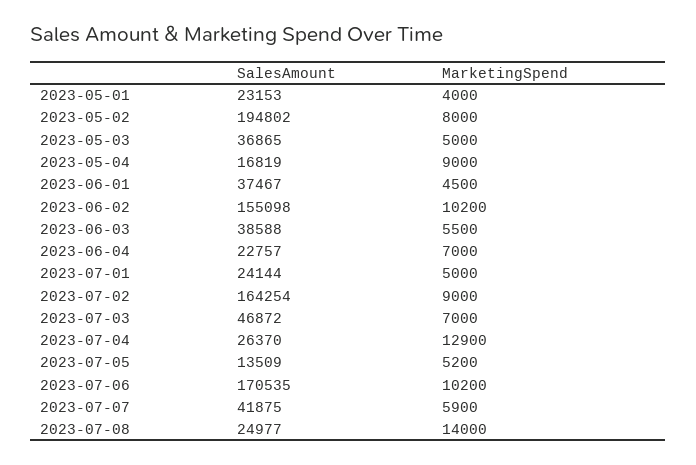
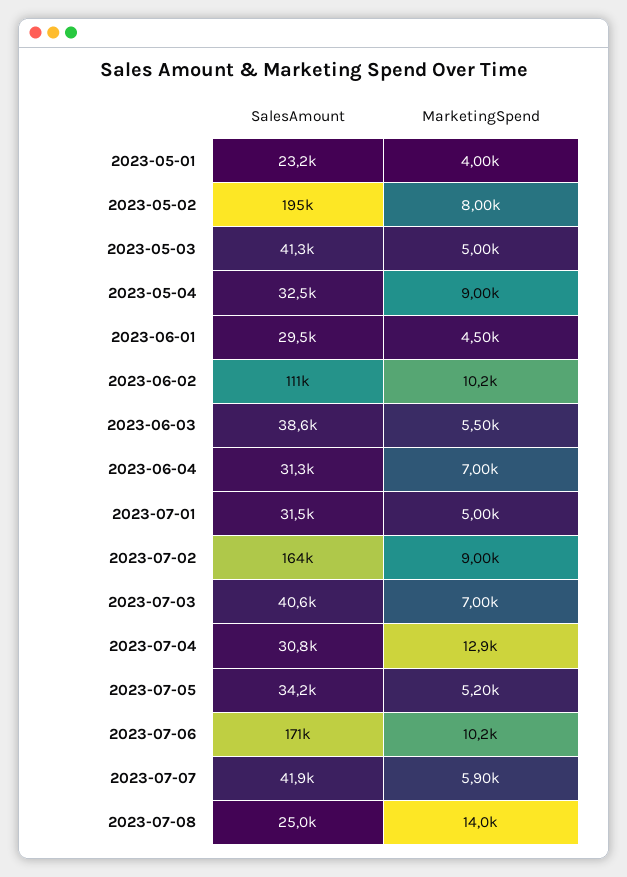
SalesAmount, 2023-05-03: 36865 -> 41300
SalesAmount, 2023-05-04: 16819 -> 32500
SalesAmount, 2023-06-01: 37467 -> 29500
SalesAmount, 2023-06-02: 155098 -> 111000
SalesAmount, 2023-06-04: 22757 -> 31300
SalesAmount, 2023-07-01: 24144 -> 31500
SalesAmount, 2023-07-03: 46872 -> 40600
SalesAmount, 2023-07-04: 26370 -> 30800
SalesAmount, 2023-07-05: 13509 -> 34200

